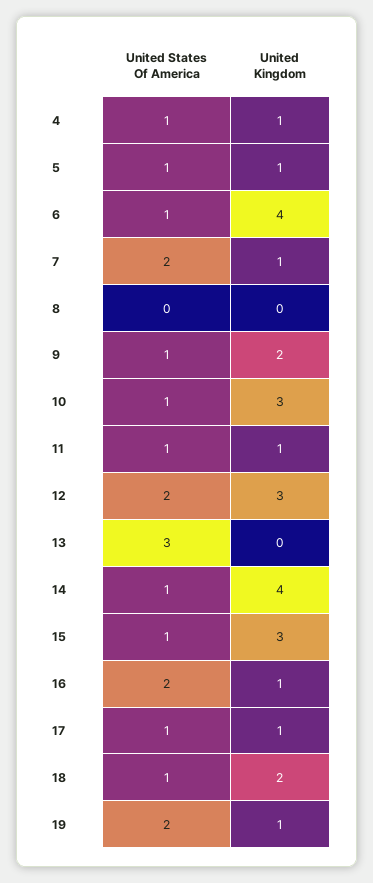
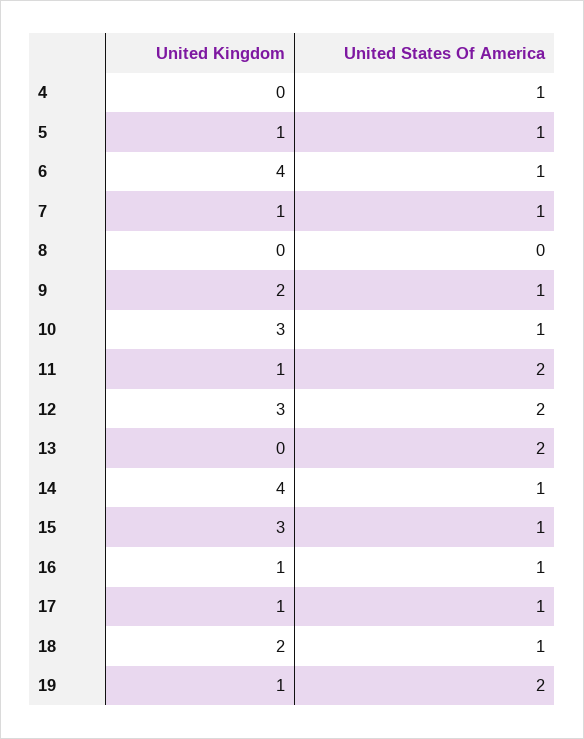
United Kingdom, 4: 1 -> 0
United States Of America, 7: 2 -> 1
United States Of America, 11: 1 -> 2
United States Of America, 13: 3 -> 2
United States Of America, 16: 2 -> 1

